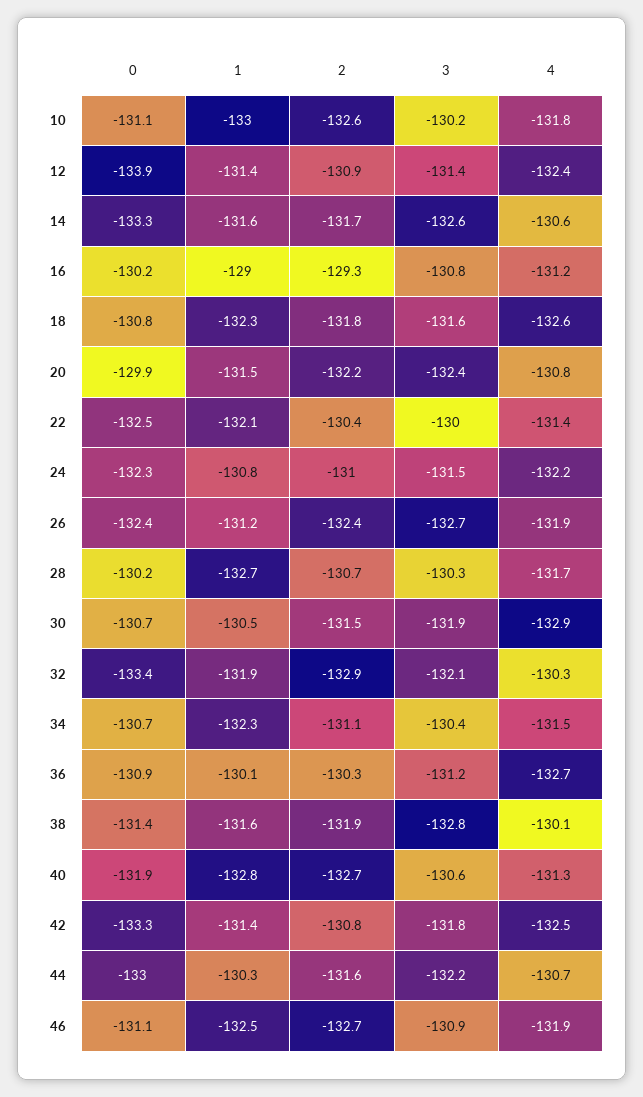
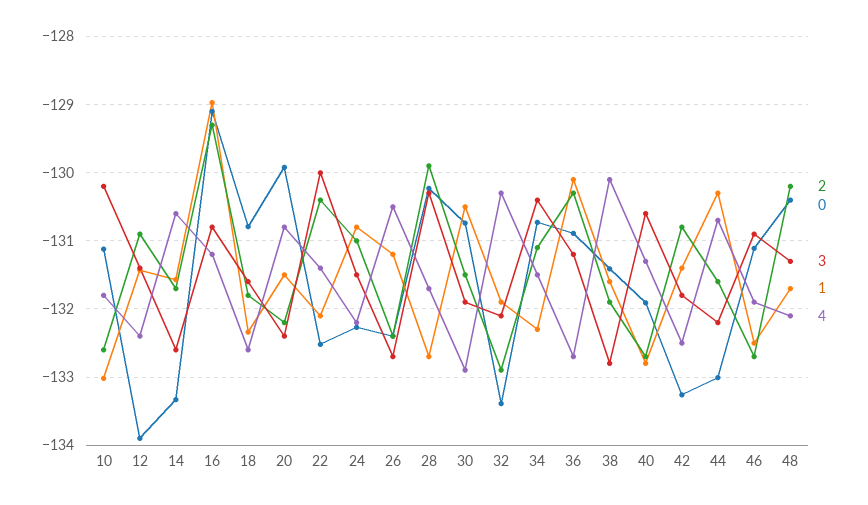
0, 16: -130.2 -> -129.1
4, 26: -131.9 -> -130.5
2, 28: -130.7 -> -129.9
2, 48: none -> -130.2
0, 48: none -> -130.4
3, 48: none -> -131.3
1, 48: none -> -131.7
4, 48: none -> -132.1

